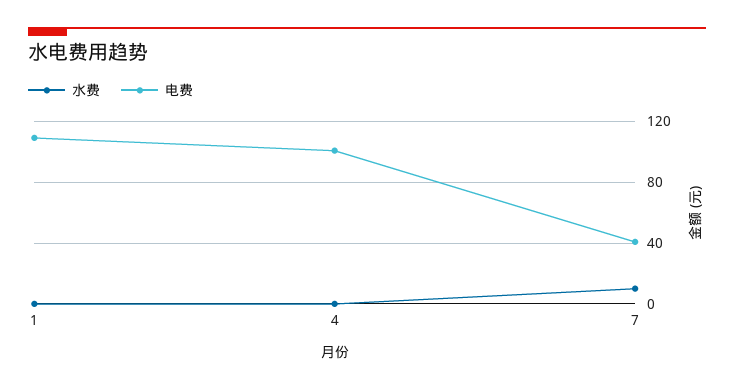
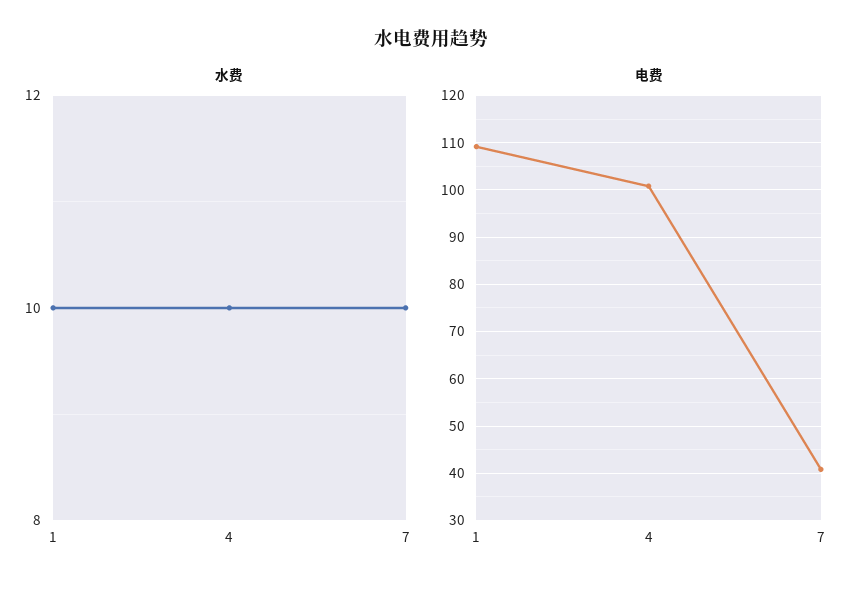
水费, 1: 0 -> 10
水费, 4: 0 -> 10

